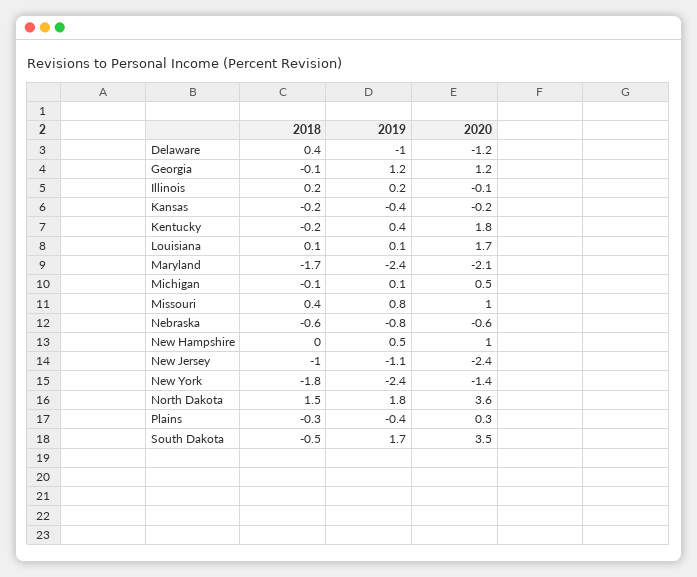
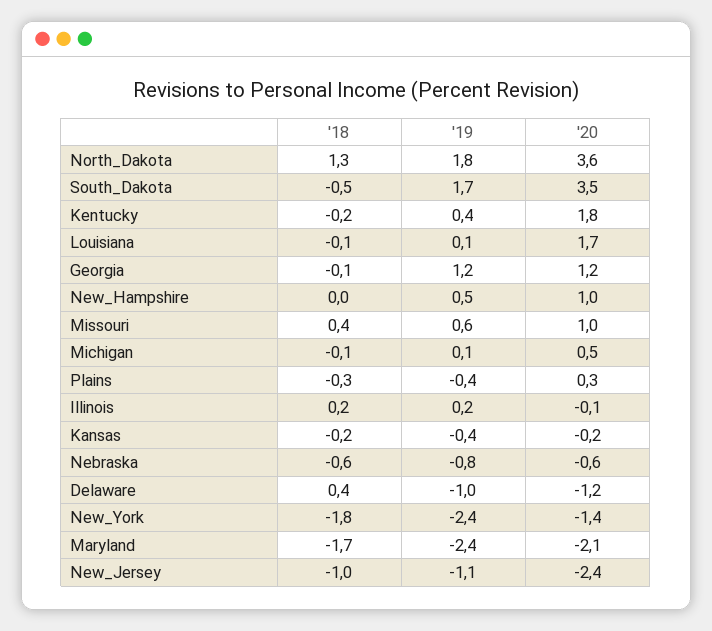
2018, Louisiana: 0.1 -> -0.1
2019, Missouri: 0.8 -> 0.6
2018, North Dakota: 1.5 -> 1.3

